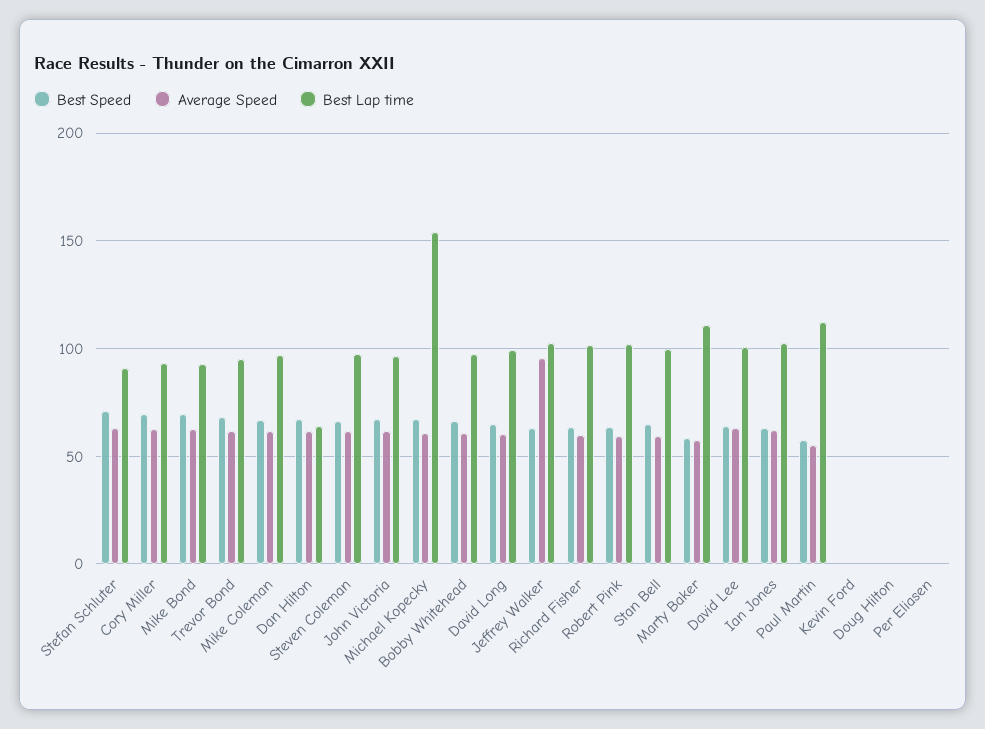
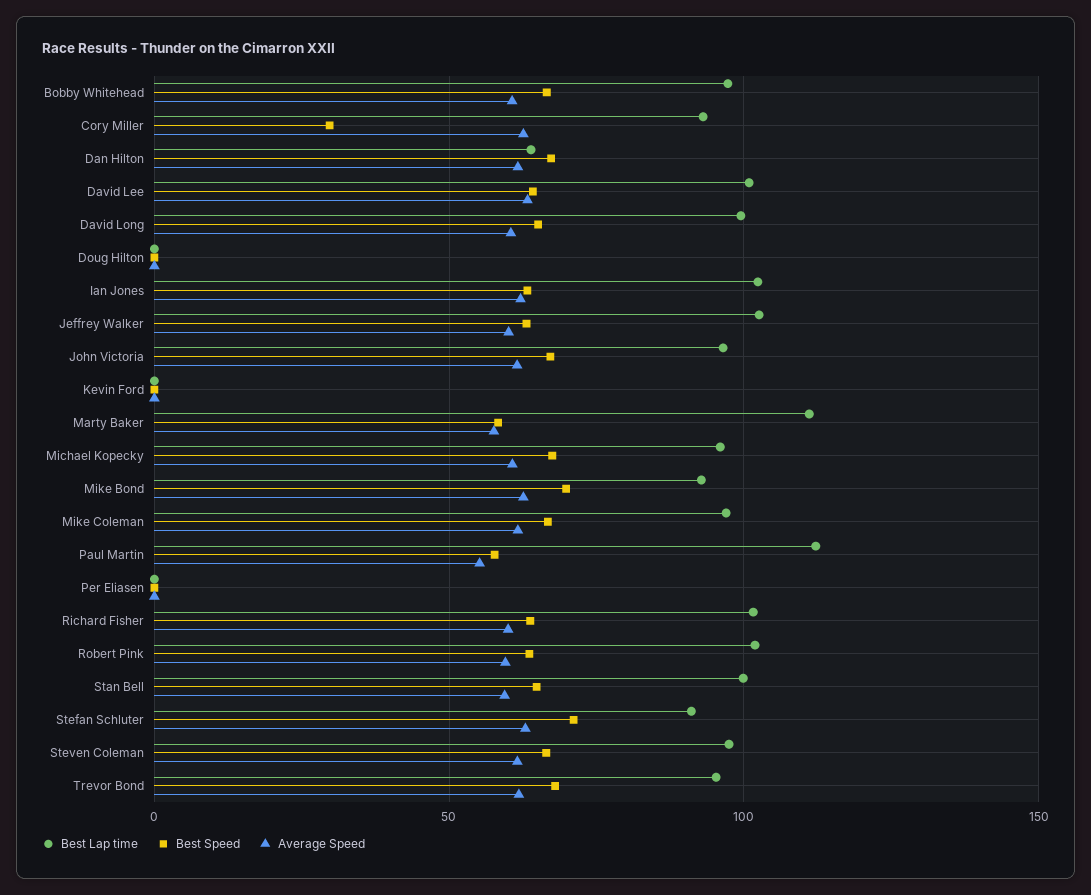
Best Speed, Cory Miller: 70 -> 30
Best Lap time, Michael Kopecky: 155 -> 95
Average Speed, Jeffrey Walker: 95 -> 60

